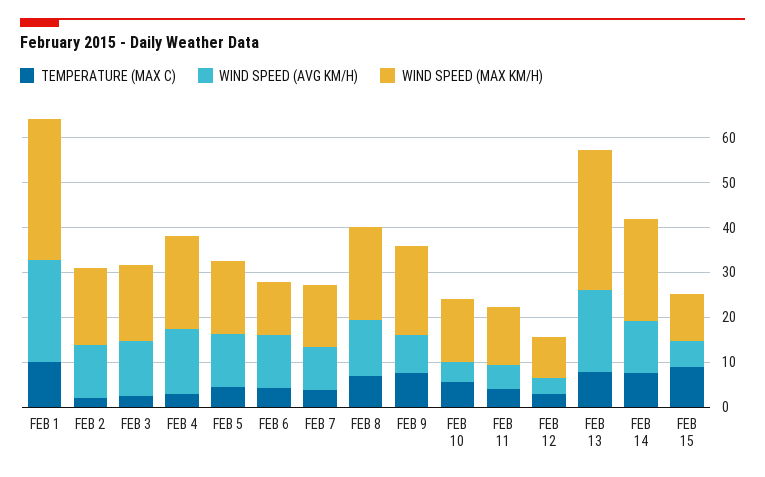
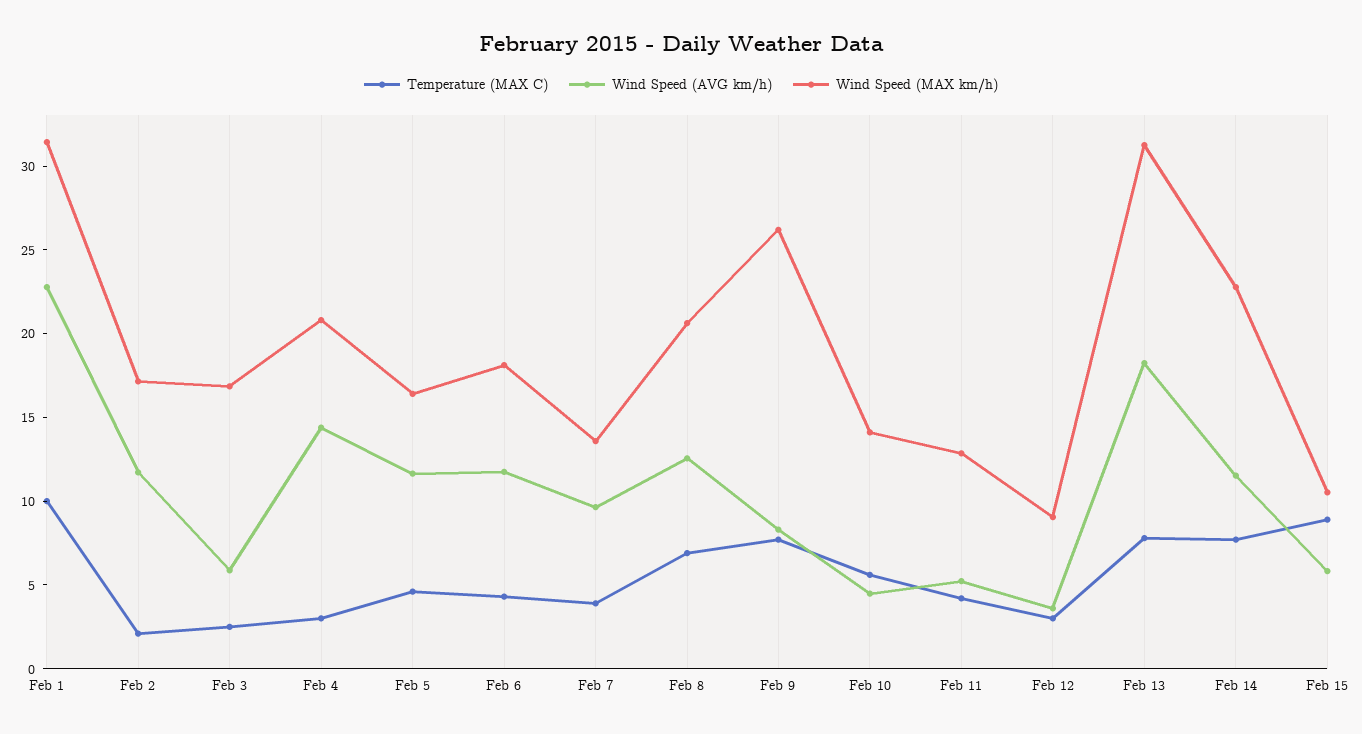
WIND SPEED (AVG KM/H), FEB 3: 12 -> 6
WIND SPEED (MAX KM/H), FEB 6: 12 -> 18
WIND SPEED (MAX KM/H), FEB 9: 20 -> 26

